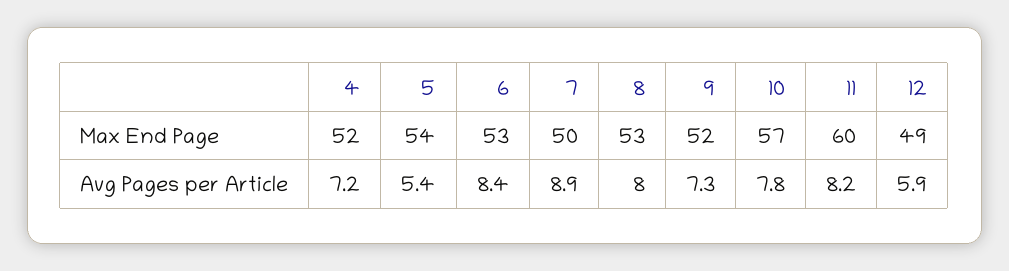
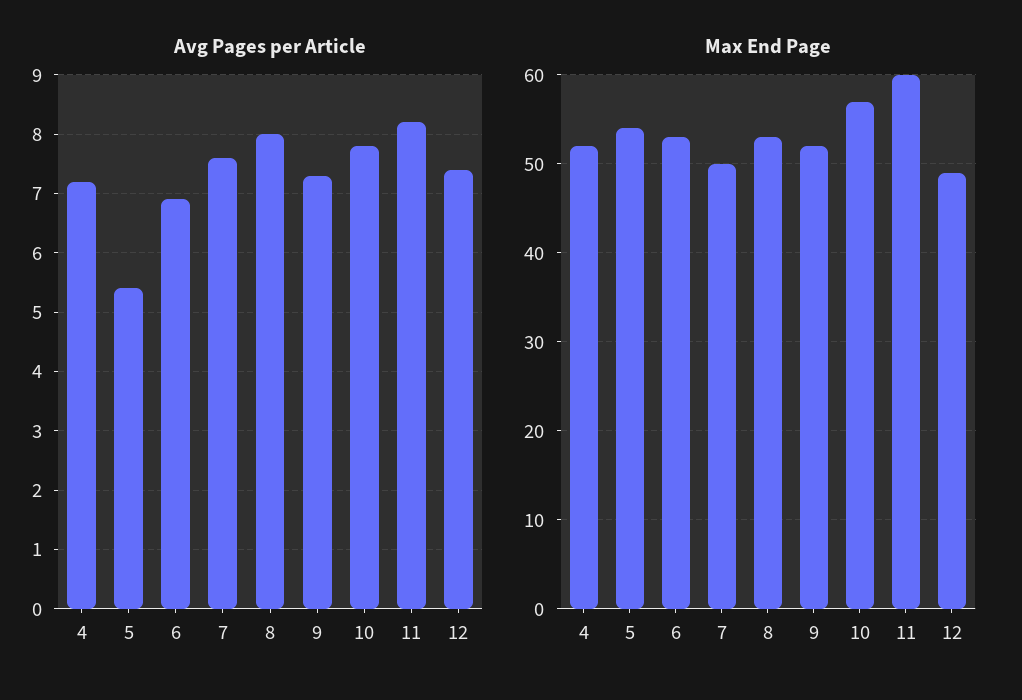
Avg Pages per Article, 6: 8.4 -> 7
Avg Pages per Article, 7: 8.9 -> 7.5
Avg Pages per Article, 12: 5.9 -> 7.5

